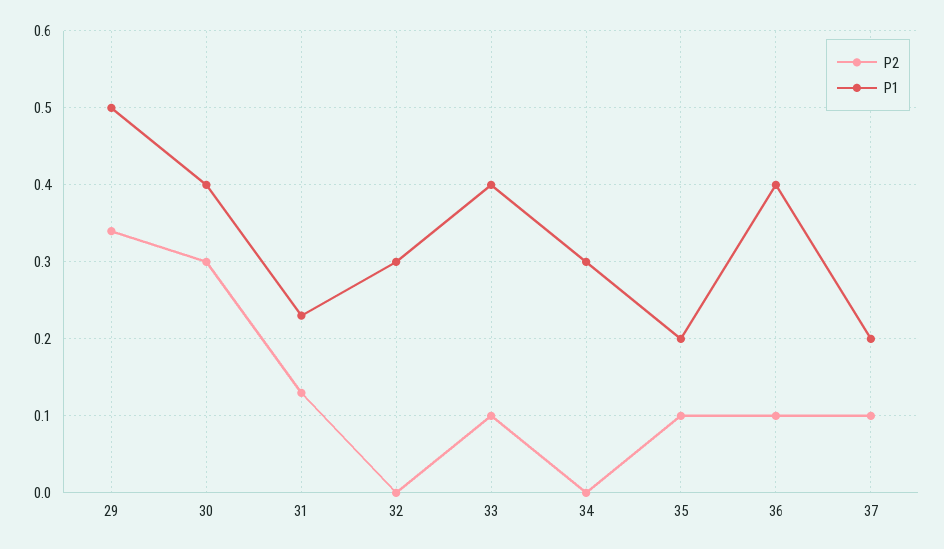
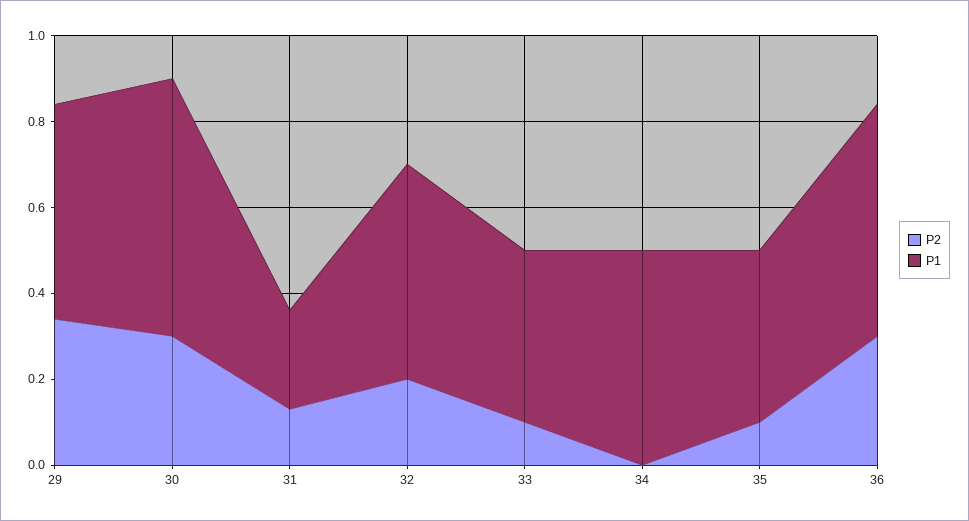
P1, 30: 0.4 -> 0.6
P2, 32: 0 -> 0.2
P1, 32: 0.3 -> 0.5
P1, 34: 0.3 -> 0.5
P1, 35: 0.2 -> 0.4
P2, 36: 0.1 -> 0.3
P1, 36: 0.4 -> 0.55
P2, 37: 0.1 -> none
P1, 37: 0.2 -> none

